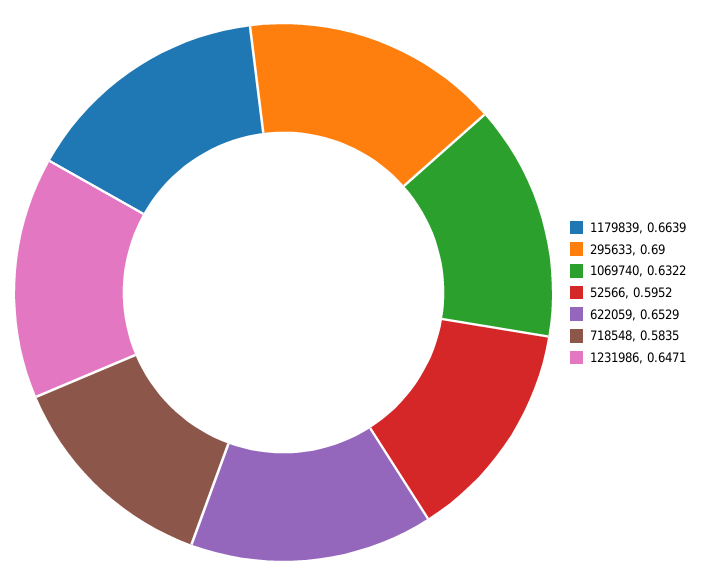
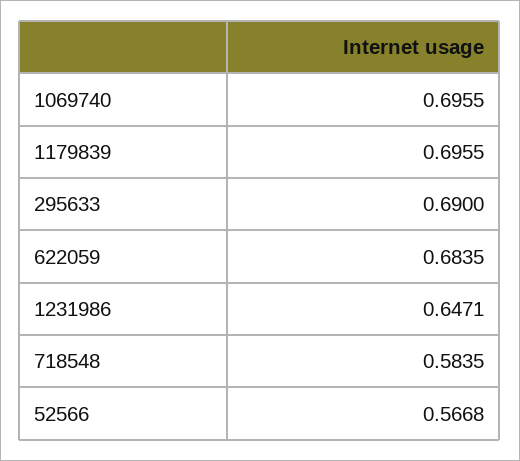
1179839: 0.6639 -> 0.6955
1069740: 0.6322 -> 0.6955
52566: 0.5952 -> 0.5668
622059: 0.6529 -> 0.6835

